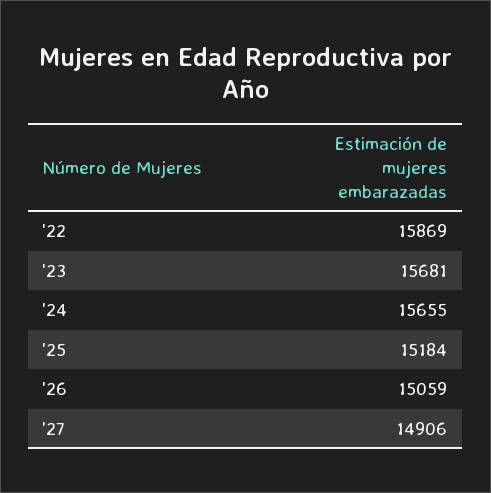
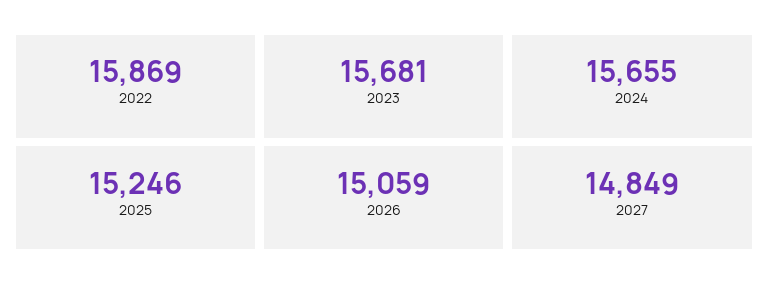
'25: 15184 -> 15246
'27: 14906 -> 14849

